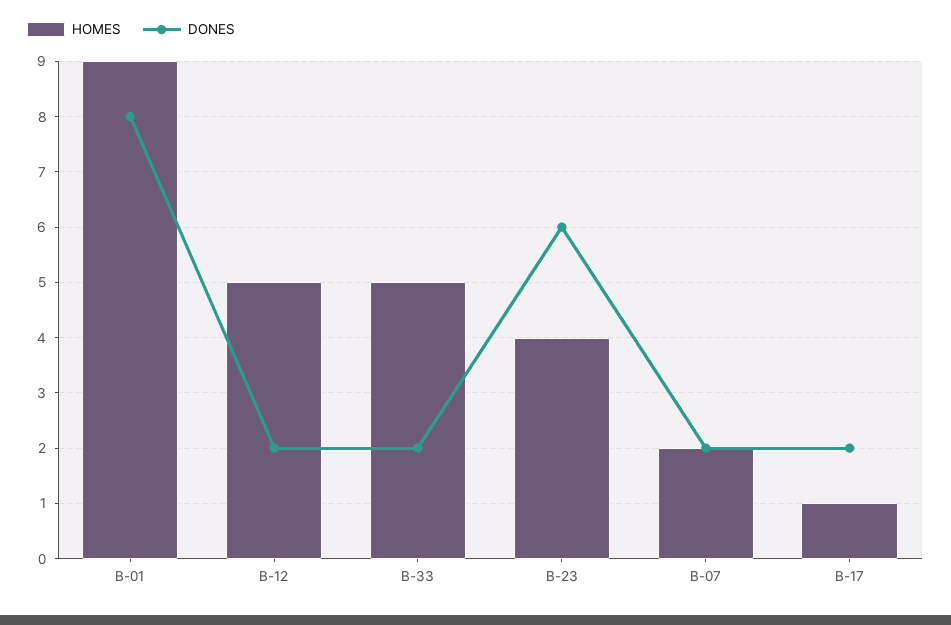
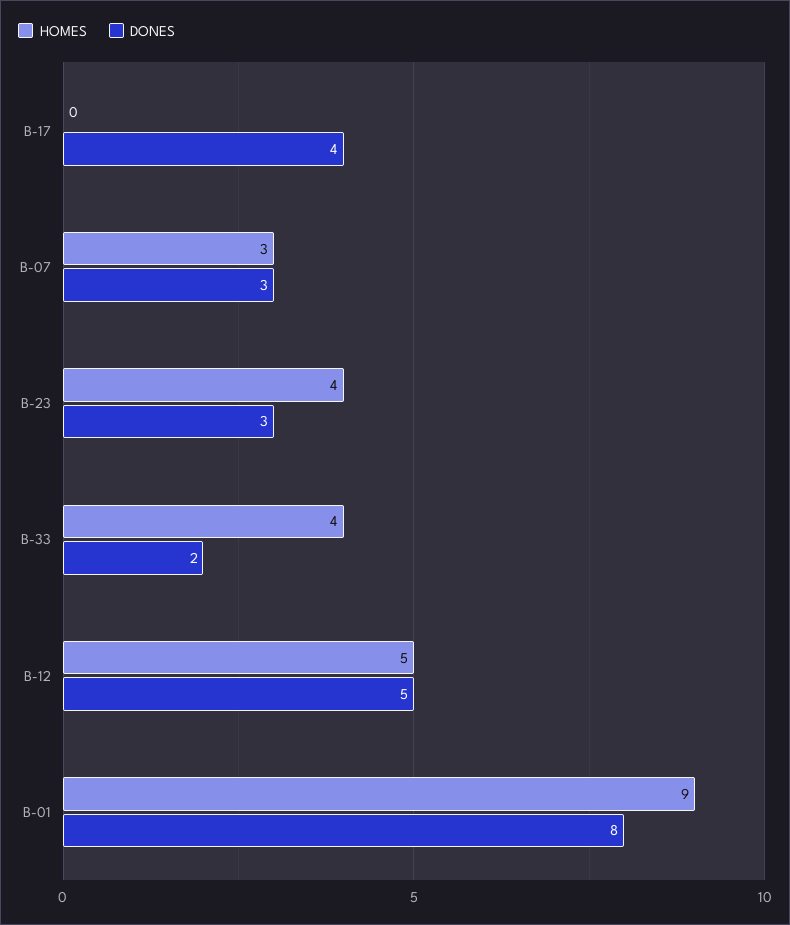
DONES, B-12: 2 -> 5
HOMES, B-33: 5 -> 4
DONES, B-23: 6 -> 3
HOMES, B-07: 2 -> 3
DONES, B-07: 2 -> 3
HOMES, B-17: 1 -> 0
DONES, B-17: 2 -> 4

